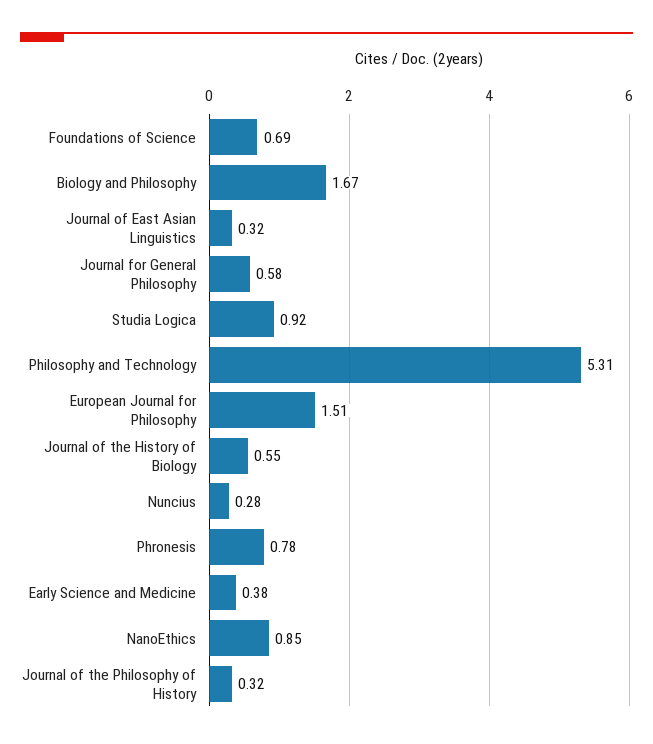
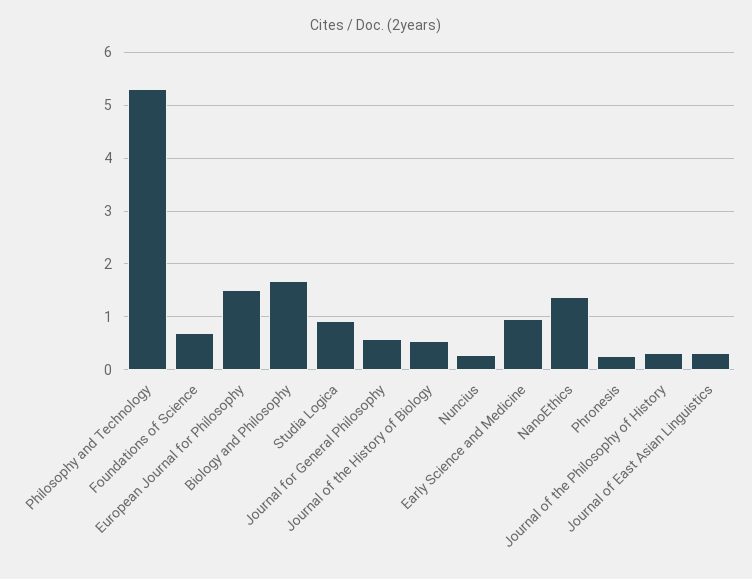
Phronesis: 0.78 -> 0.2
Early Science and Medicine: 0.38 -> 1
NanoEthics: 0.85 -> 1.4

